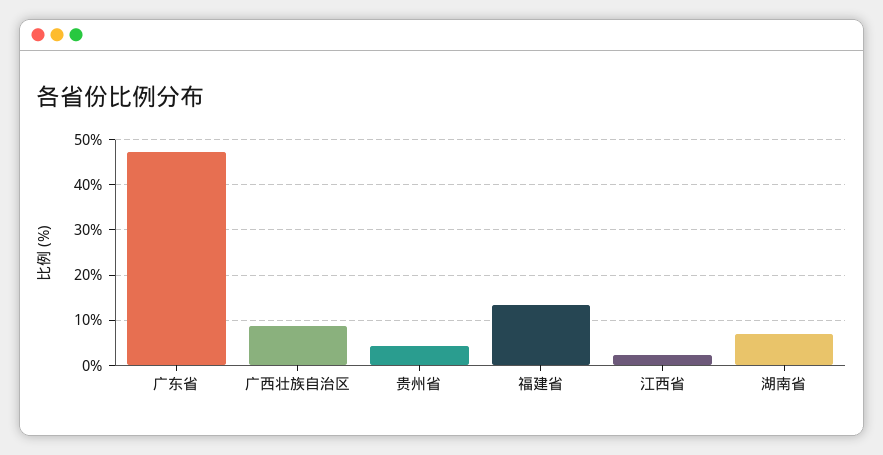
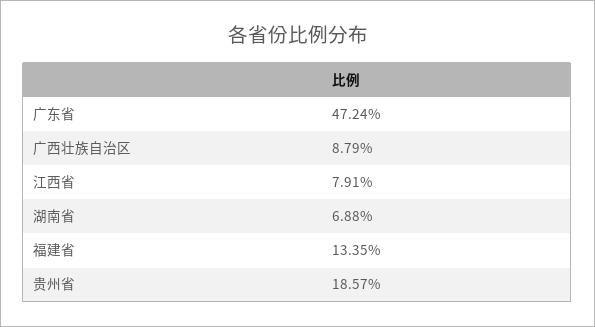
贵州省: 4 -> 18.57
江西省: 2 -> 7.91

